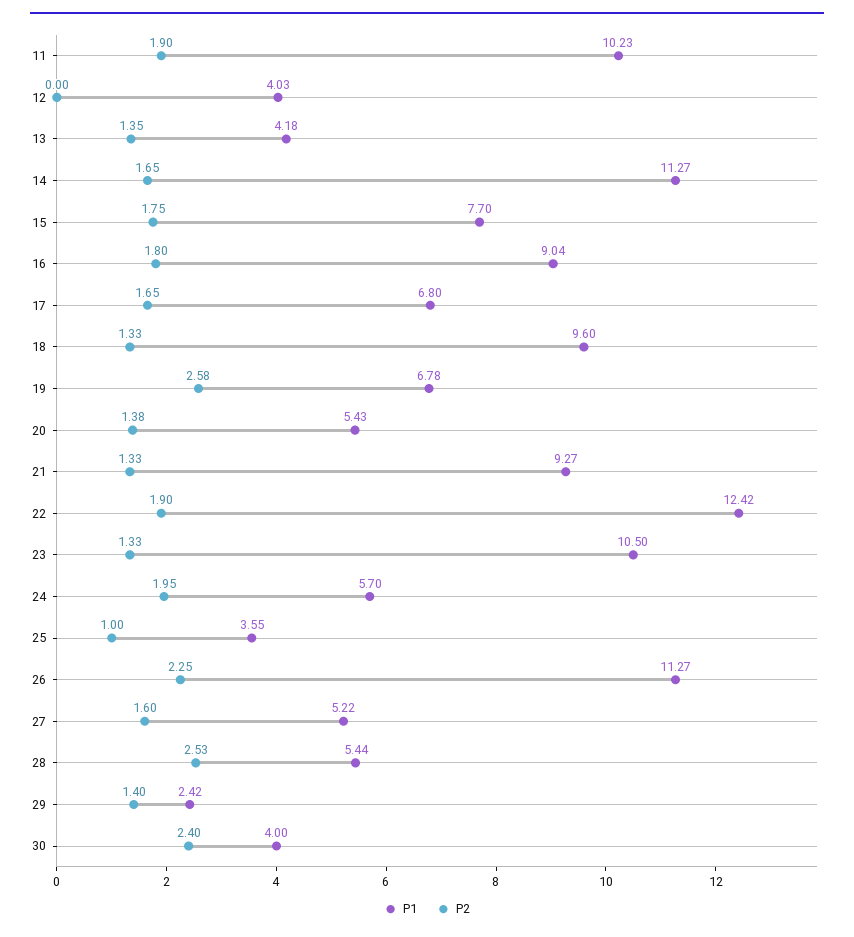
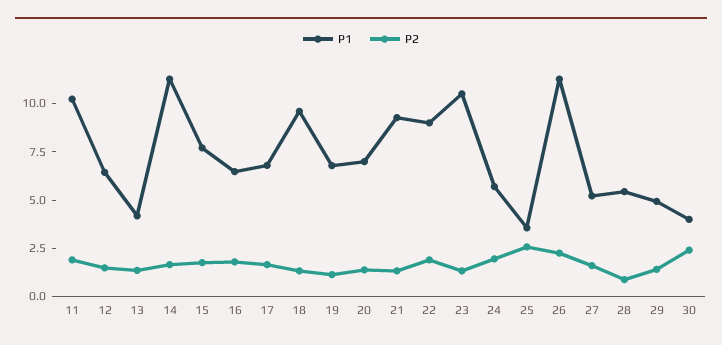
P1, 12: 4.03 -> 6.5
P2, 12: 0 -> 1.5
P1, 16: 9.04 -> 6.5
P2, 19: 2.58 -> 1
P1, 20: 5.43 -> 7
P1, 22: 12.42 -> 9
P2, 25: 1 -> 2.5
P2, 28: 2.53 -> 1
P1, 29: 2.42 -> 5

